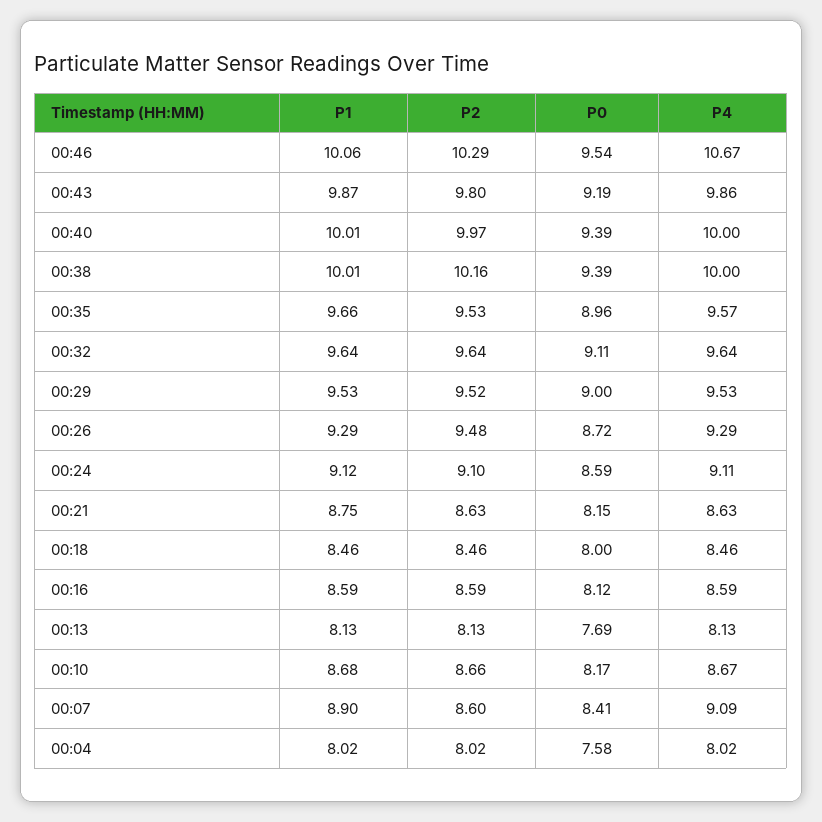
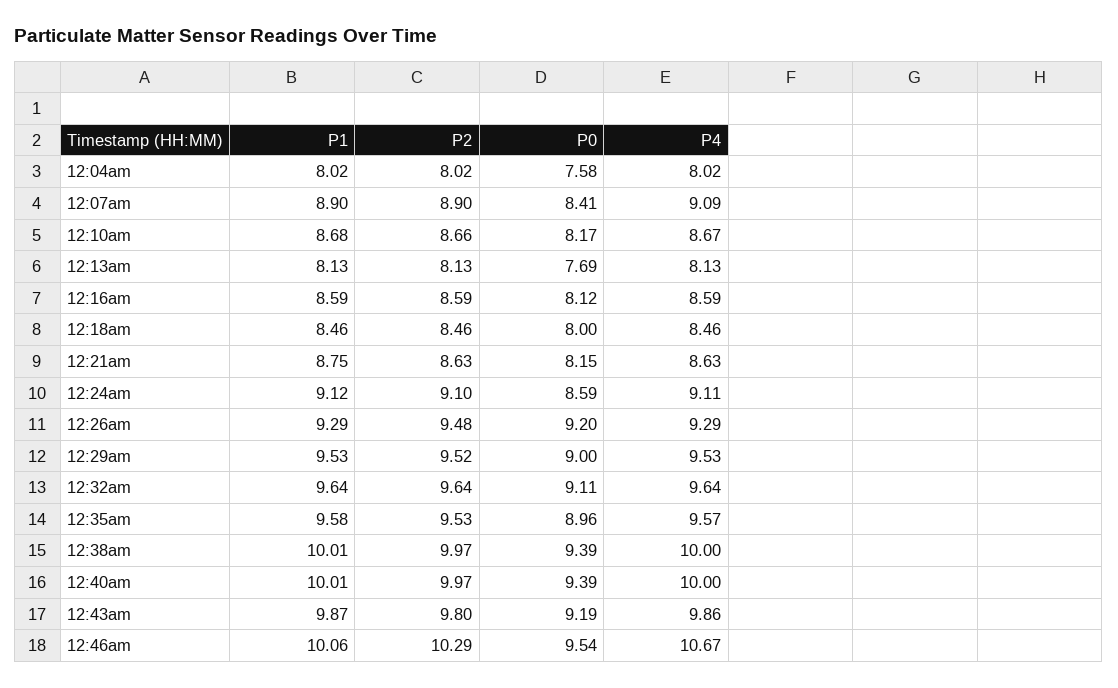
P2, 00:38: 10.16 -> 9.97
P1, 00:35: 9.66 -> 9.58
P0, 00:26: 8.72 -> 9.2
P2, 00:07: 8.6 -> 8.9

